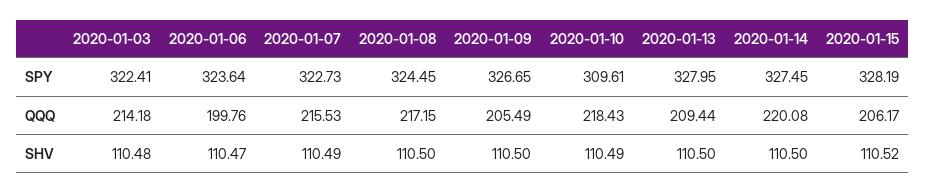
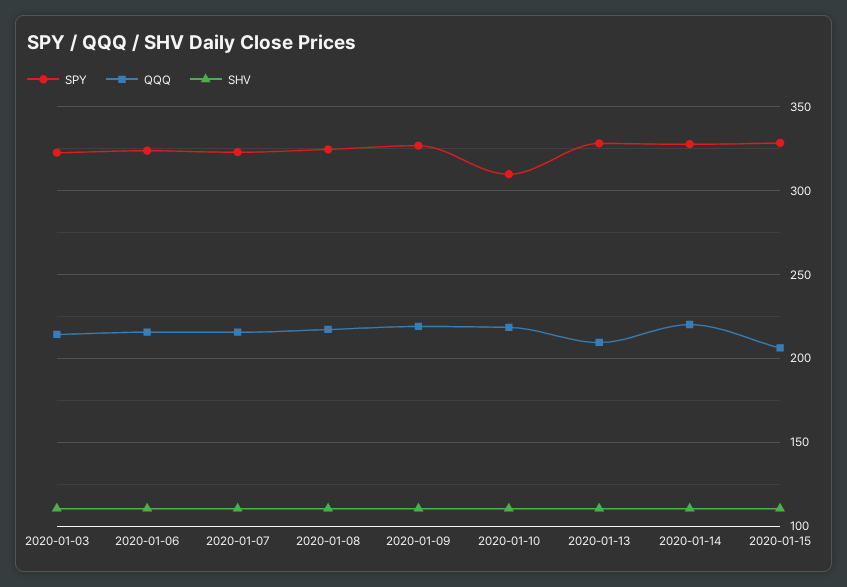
QQQ, 2020-01-06: 199.76 -> 215
QQQ, 2020-01-09: 205.49 -> 220

